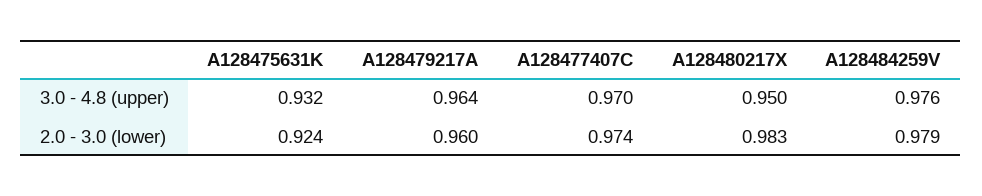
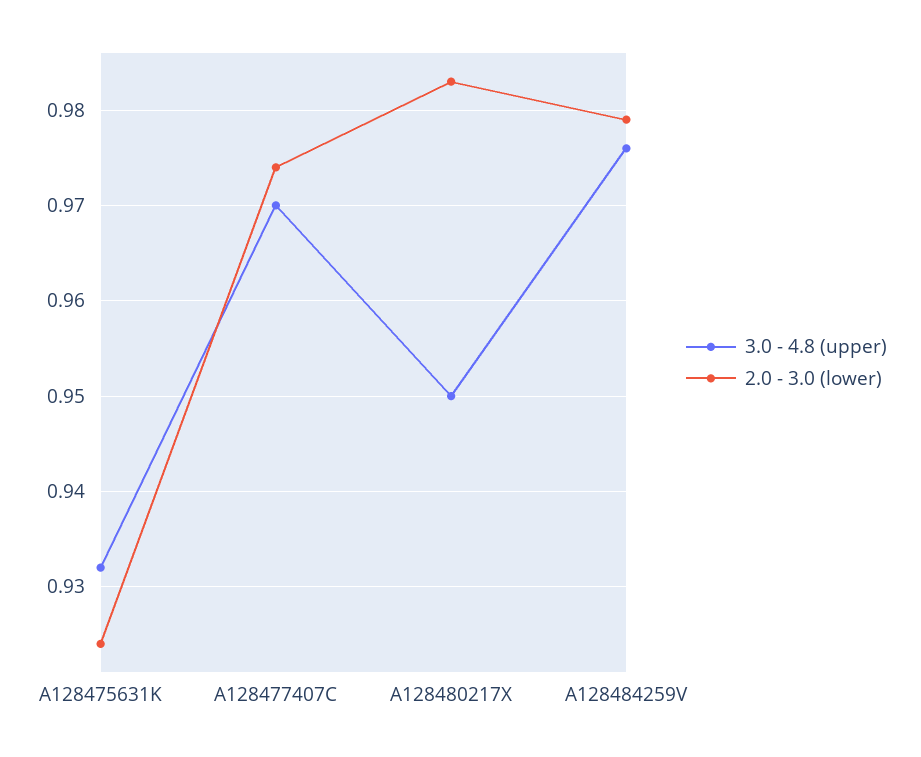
3.0 - 4.8 (upper), A128479217A: 0.964 -> none
2.0 - 3.0 (lower), A128479217A: 0.96 -> none

